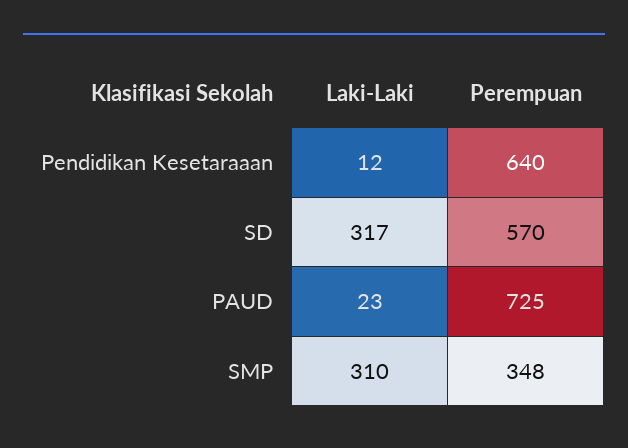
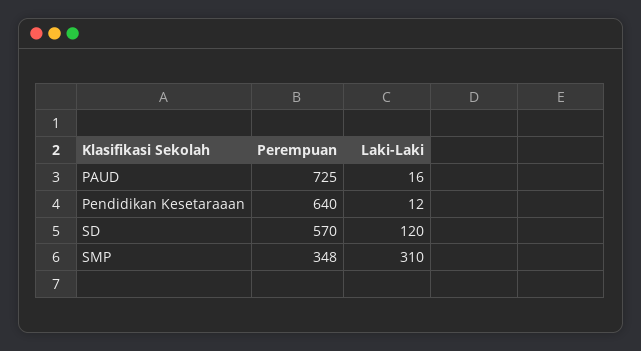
Laki-Laki, SD: 317 -> 120
Laki-Laki, PAUD: 23 -> 16

